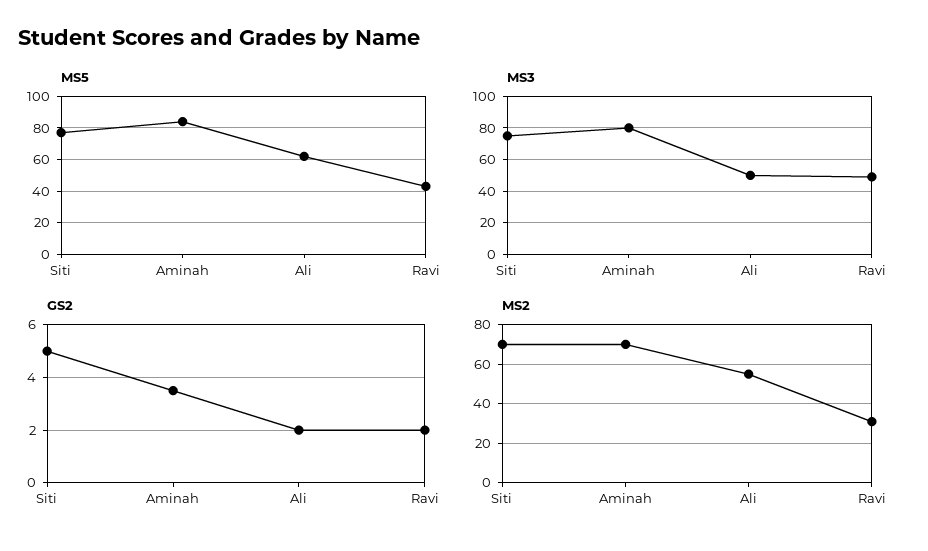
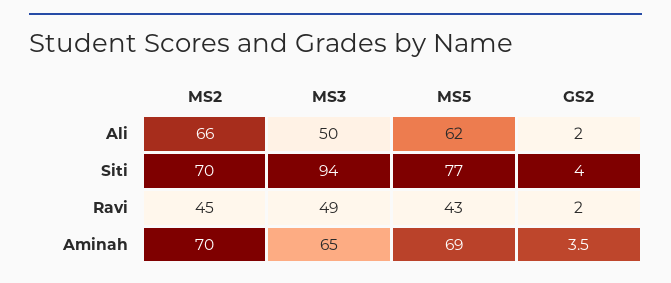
MS5, Aminah: 85 -> 69
MS3, Siti: 75 -> 94
MS3, Aminah: 80 -> 65
GS2, Siti: 5 -> 4
MS2, Ali: 55 -> 66
MS2, Ravi: 30 -> 45

